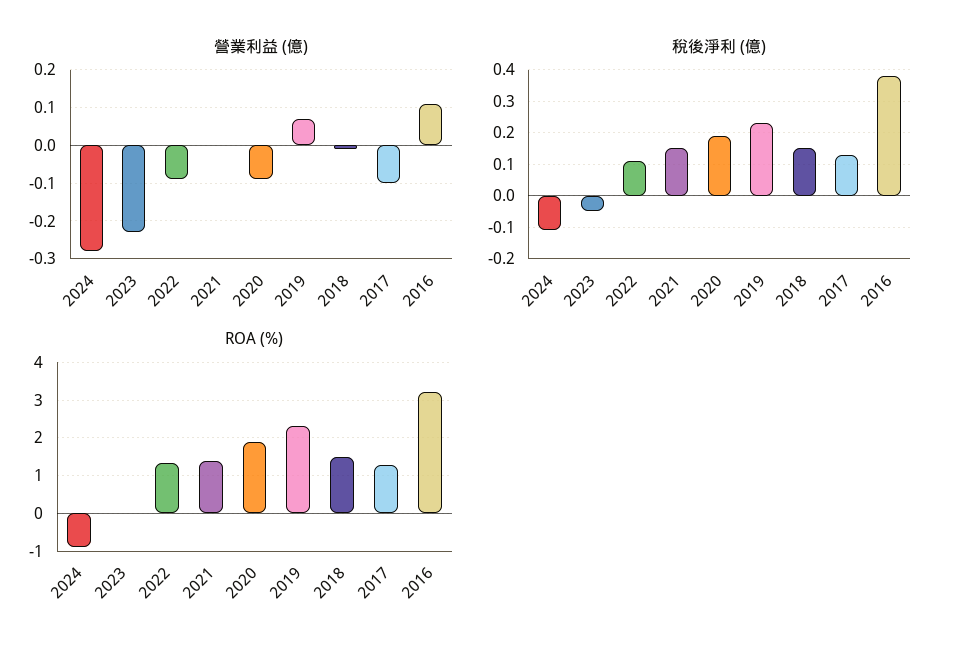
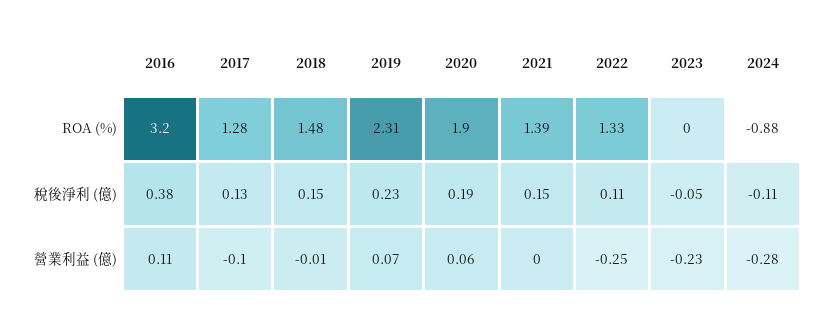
營業利益 (億), 2022: -0.1 -> -0.25
營業利益 (億), 2020: -0.1 -> 0.06

